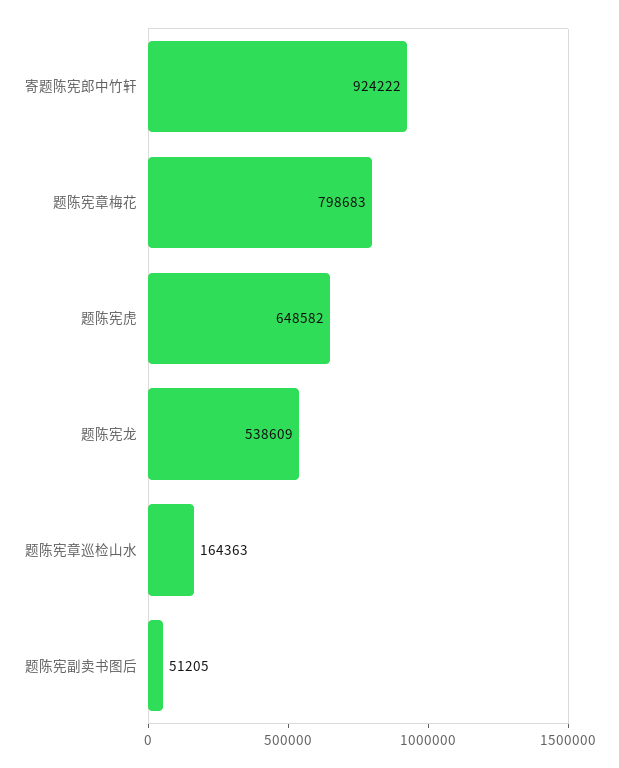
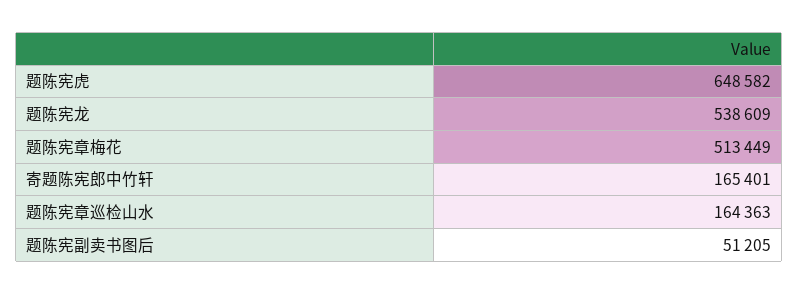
寄题陈宪郎中竹轩: 924222 -> 165401
题陈宪章梅花: 798683 -> 513449

